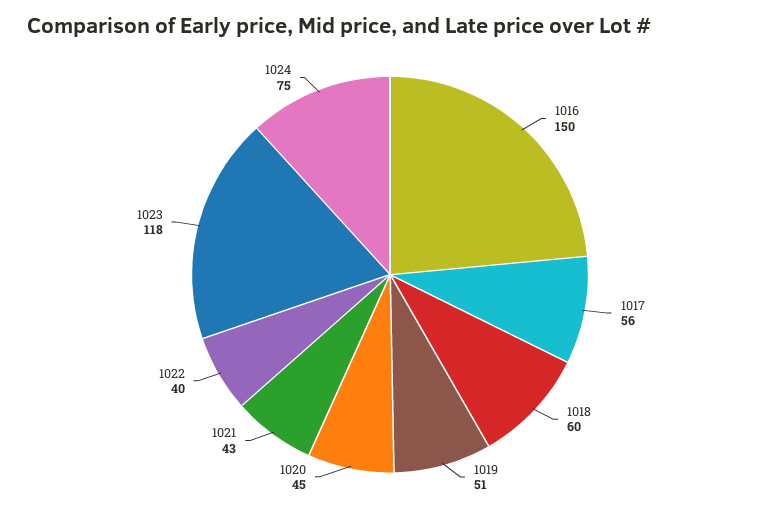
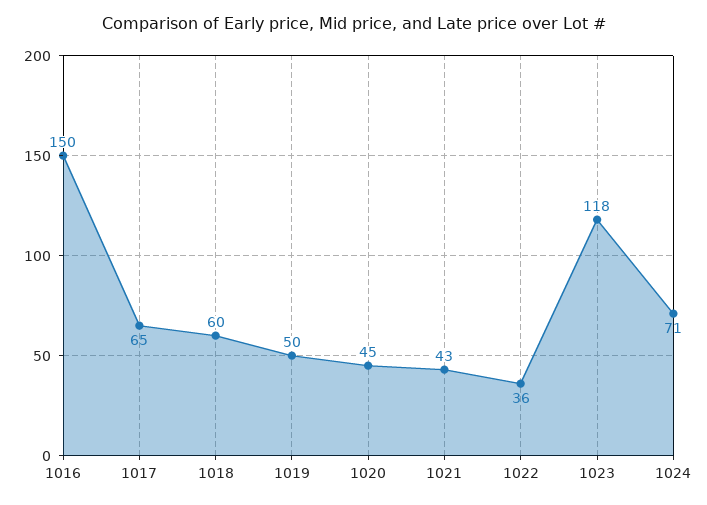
1017: 56 -> 65
1019: 51 -> 50
1022: 40 -> 36
1024: 75 -> 71

